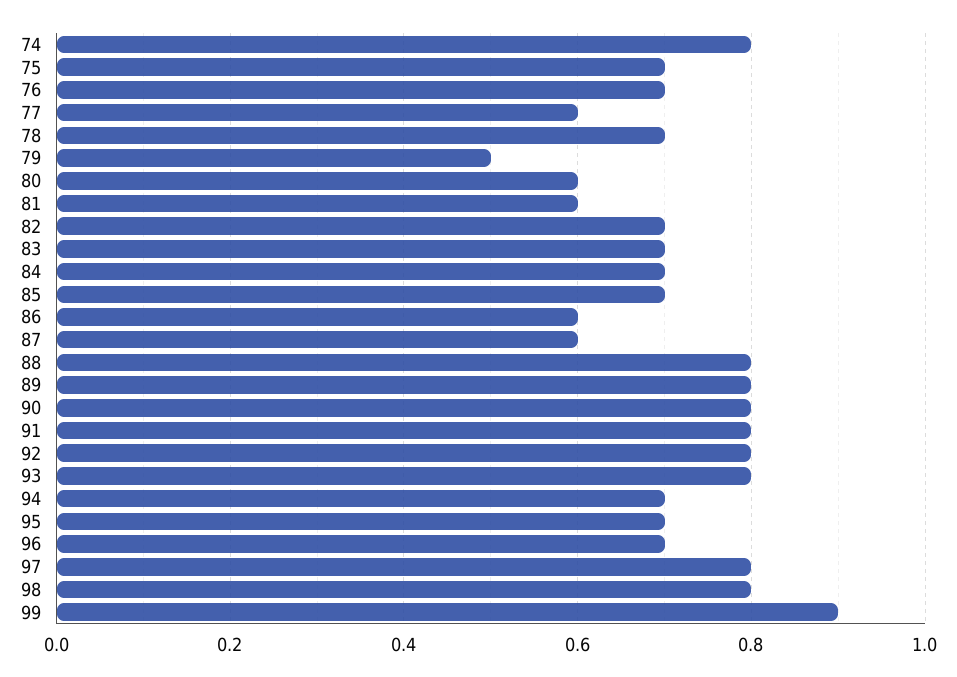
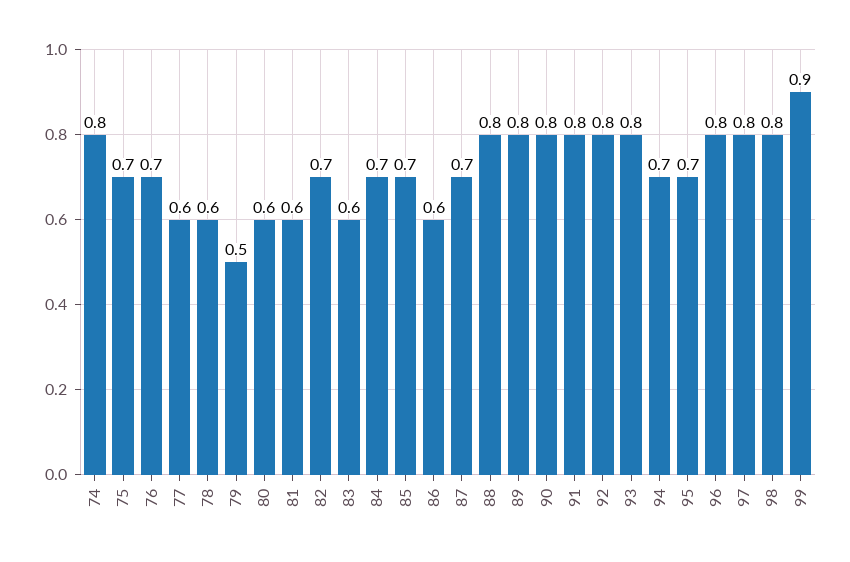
78: 0.7 -> 0.6
83: 0.7 -> 0.6
87: 0.6 -> 0.7
96: 0.7 -> 0.8

